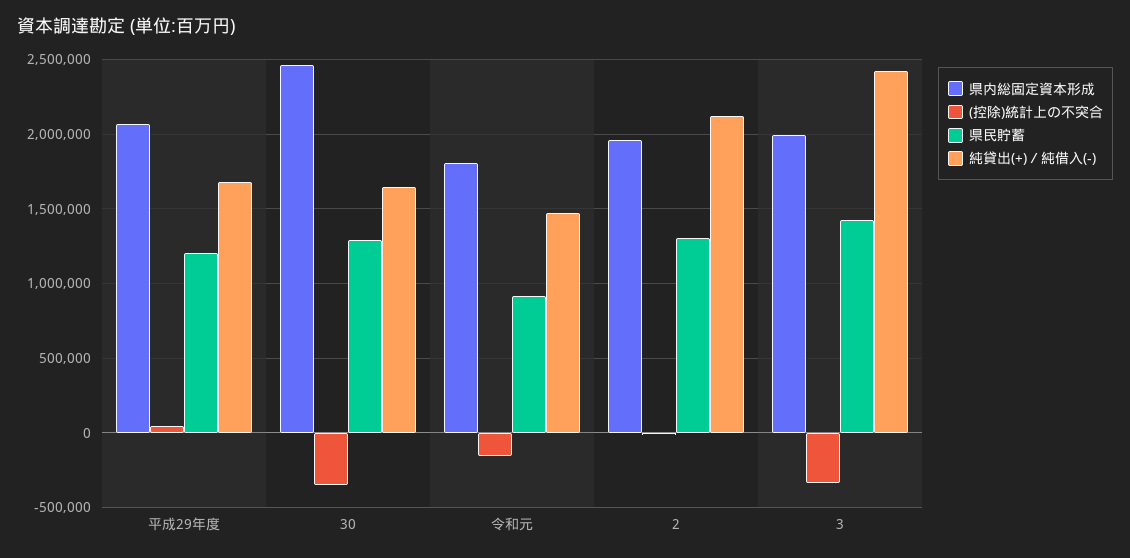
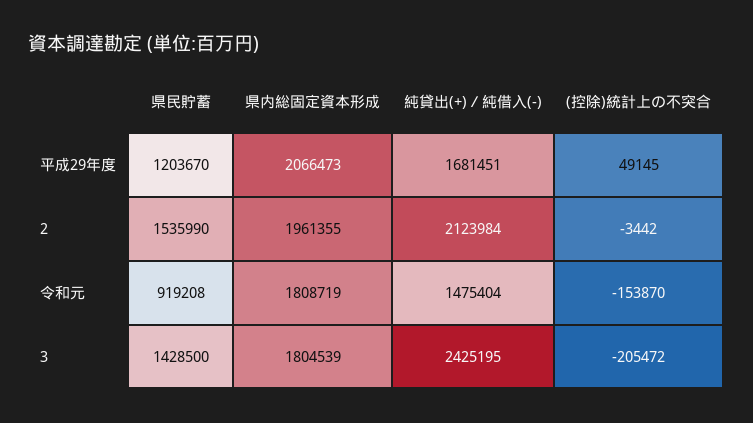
県内総固定資本形成, 30: 2450000 -> none
(控除)統計上の不突合, 30: -350000 -> none
県民貯蓄, 30: 1300000 -> none
純貸出(+)／純借入(-), 30: 1650000 -> none
県民貯蓄, 2: 1300000 -> 1535990
県内総固定資本形成, 3: 2000000 -> 1804539
(控除)統計上の不突合, 3: -350000 -> -205472

